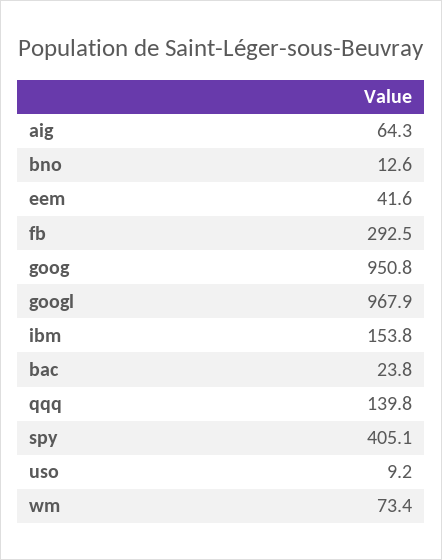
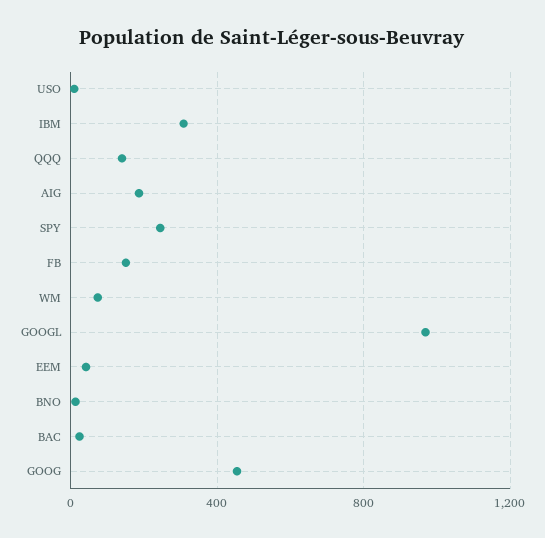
aig: 64.3 -> 200
fb: 292.5 -> 150
goog: 950.8 -> 450
ibm: 153.8 -> 300
spy: 405.1 -> 250

